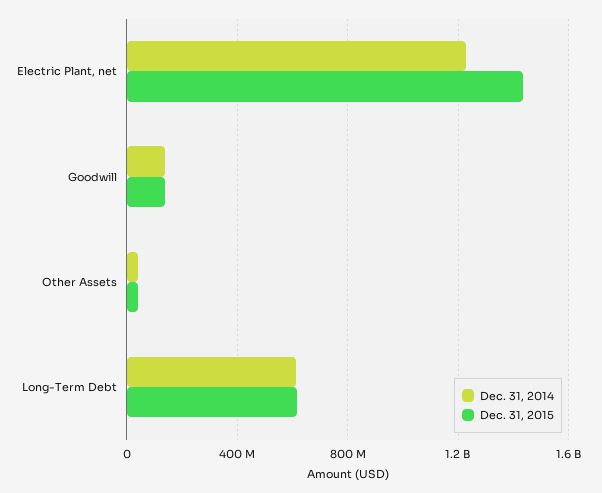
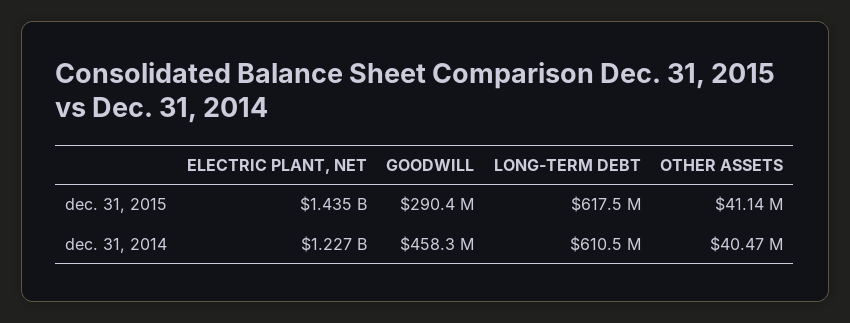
Dec. 31, 2014, Goodwill: 150000000 -> 458300000
Dec. 31, 2015, Goodwill: 150000000 -> 290400000

